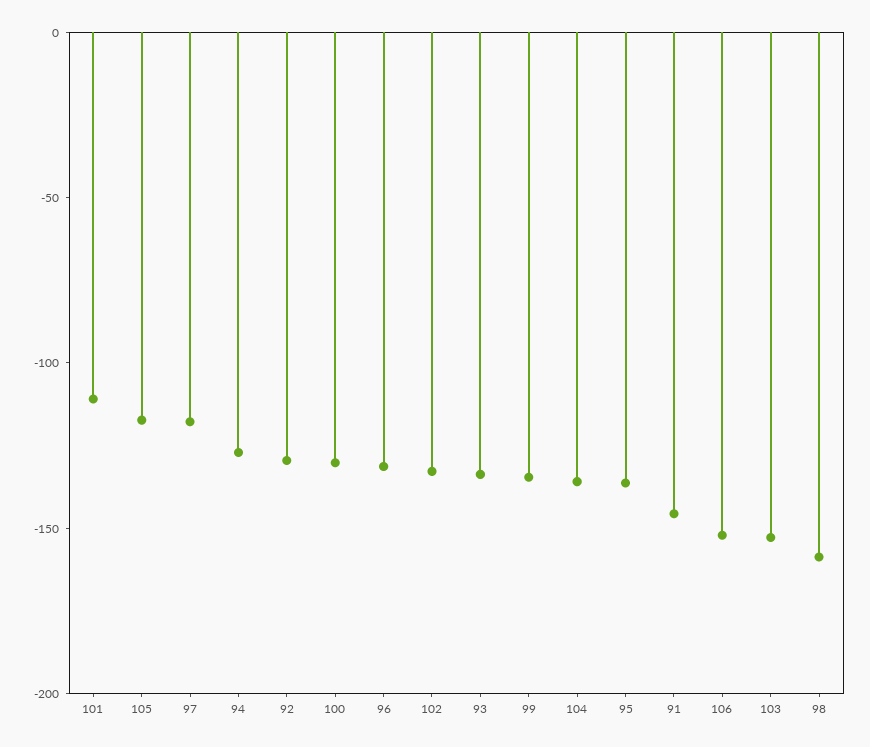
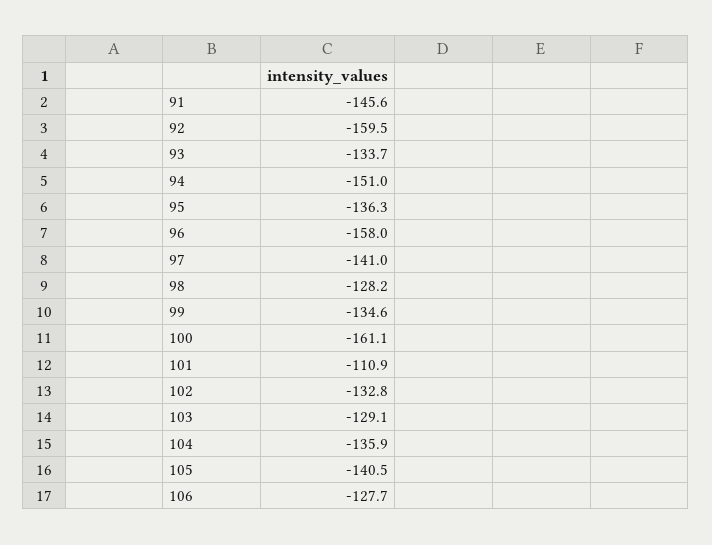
105: -120 -> -140.5
97: -120 -> -141
94: -130 -> -151
92: -130 -> -159.5
100: -130 -> -161.1
96: -130 -> -158
106: -150 -> -127.7
103: -150 -> -129.1
98: -160 -> -128.2

